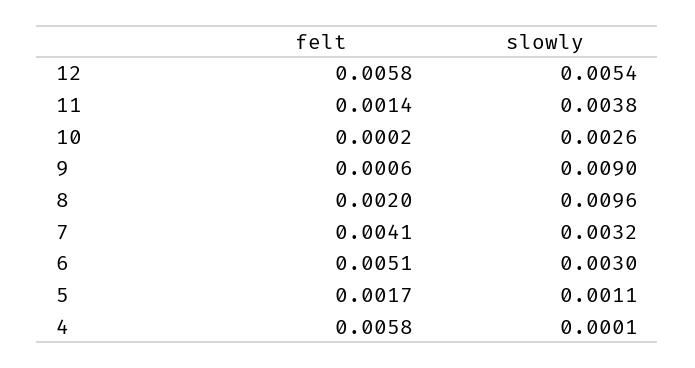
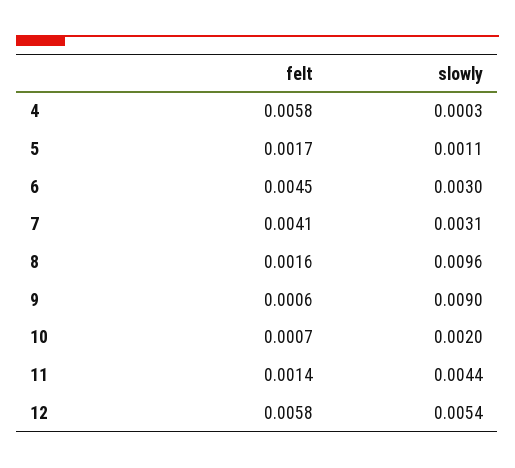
slowly, 11: 0.0038 -> 0.0044
felt, 10: 0.0002 -> 0.0007
slowly, 10: 0.0026 -> 0.002
felt, 8: 0.002 -> 0.0016
slowly, 7: 0.0032 -> 0.0031
felt, 6: 0.0051 -> 0.0045
slowly, 4: 0.0001 -> 0.0003

